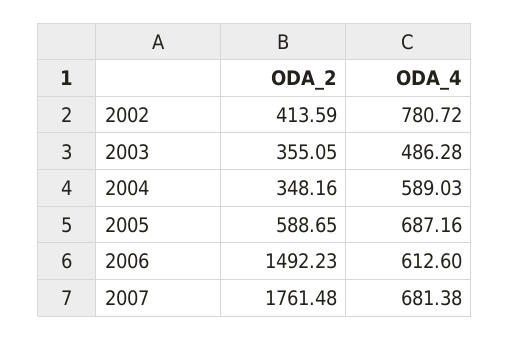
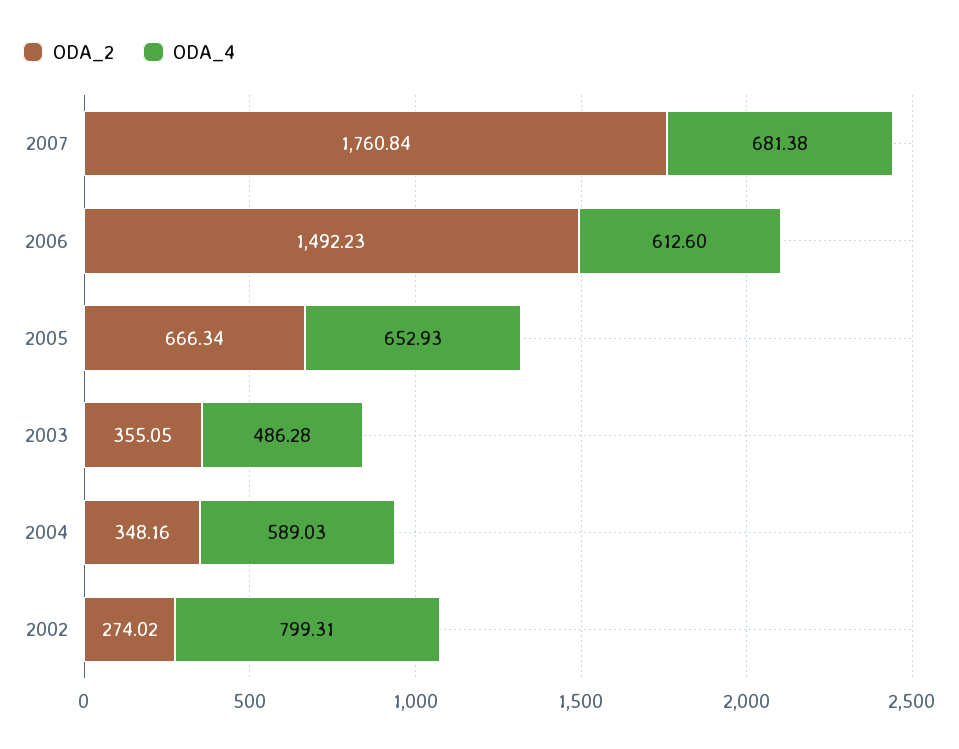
ODA_2, 2002: 413.59 -> 274.02
ODA_4, 2002: 780.72 -> 799.31
ODA_2, 2005: 588.65 -> 666.34
ODA_4, 2005: 687.16 -> 652.93
ODA_2, 2007: 1761.48 -> 1760.84

